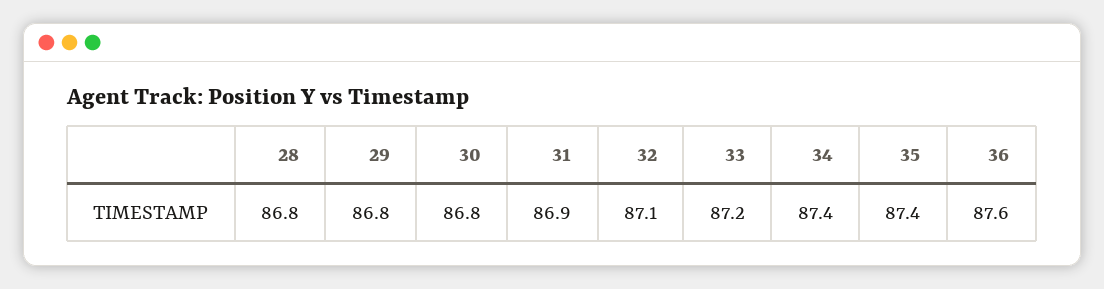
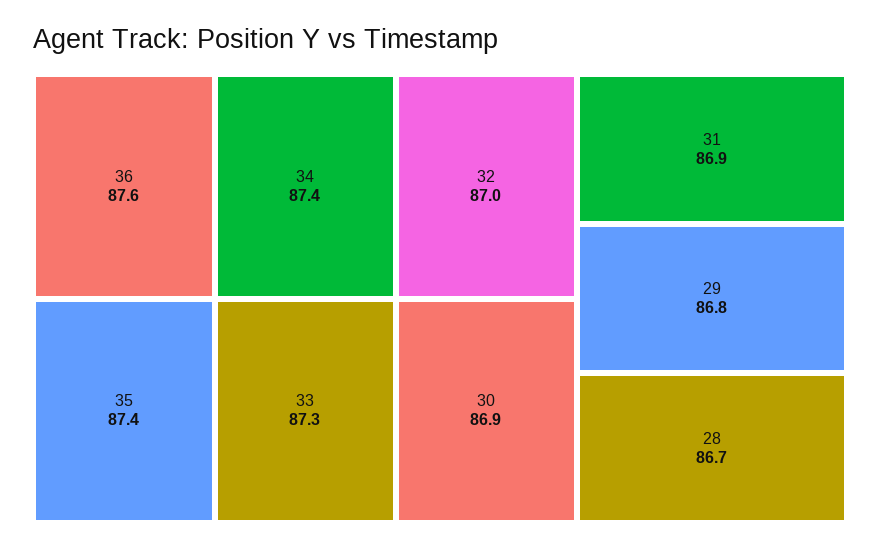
28: 86.8 -> 86.7
30: 86.8 -> 86.9
32: 87.1 -> 87
33: 87.2 -> 87.3

